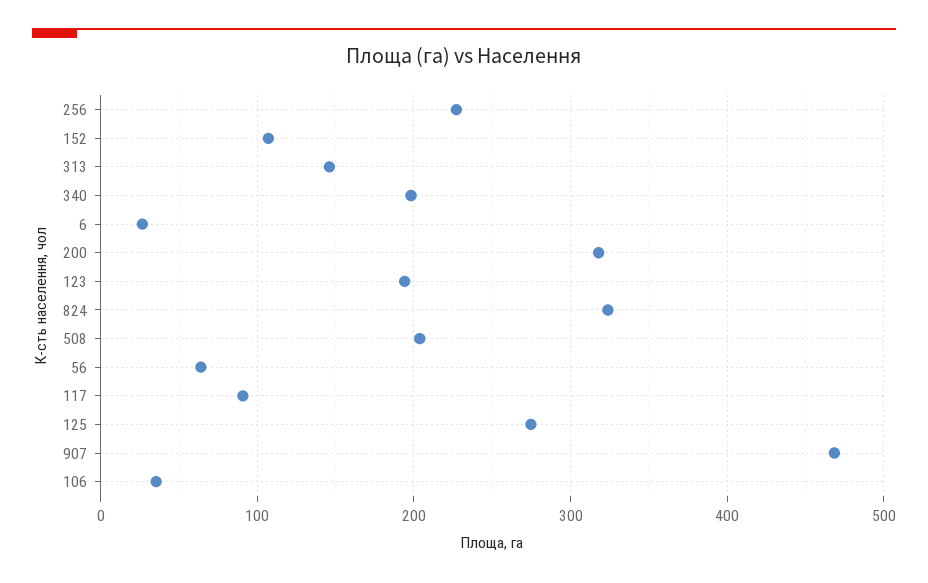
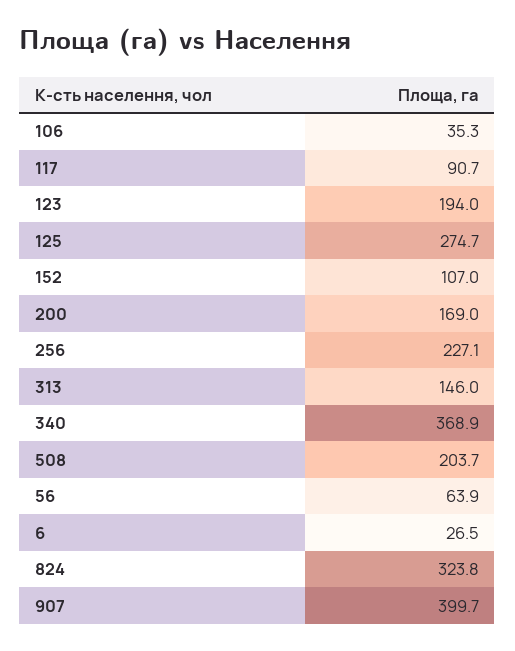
340: 200 -> 368.9
200: 320 -> 169
907: 470 -> 399.7

